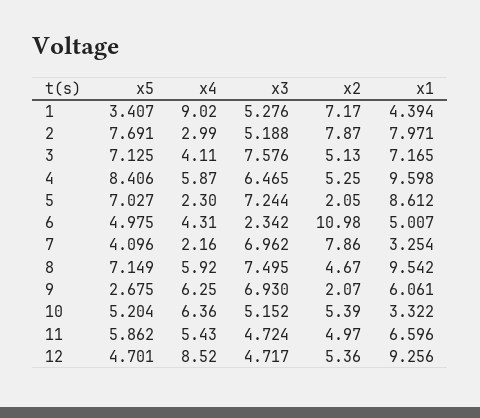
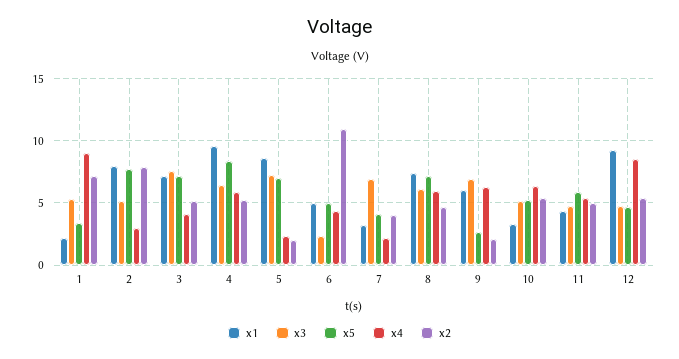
x1, 1: 4.394 -> 2
x2, 7: 7.86 -> 4
x3, 8: 7.495 -> 6
x1, 8: 9.542 -> 7.5
x1, 11: 6.596 -> 4.5

